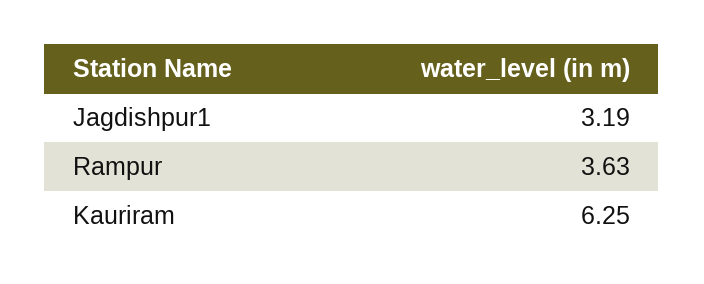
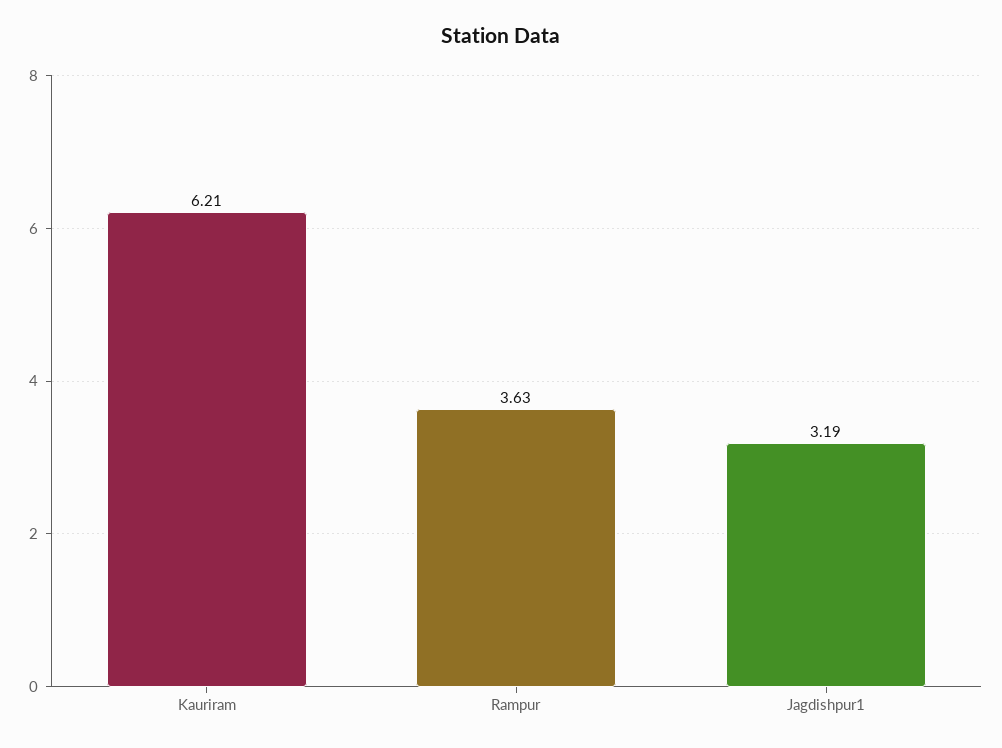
Kauriram: 6.25 -> 6.21

